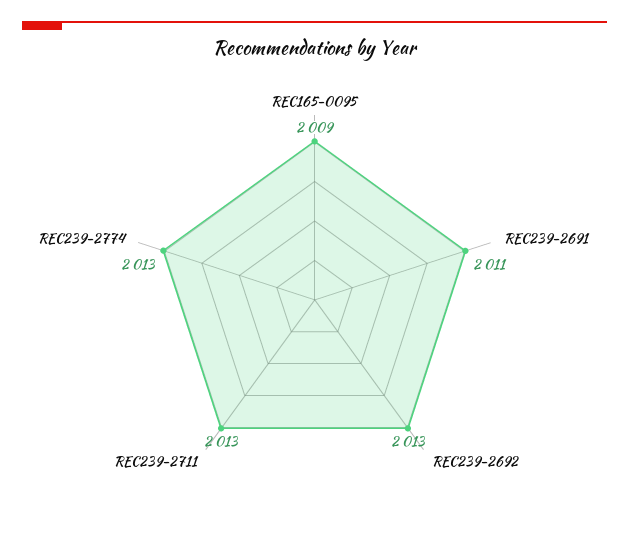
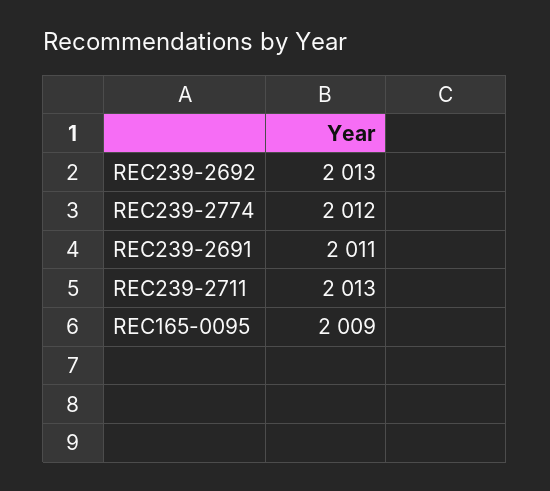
REC239-2774: 2013 -> 2012

